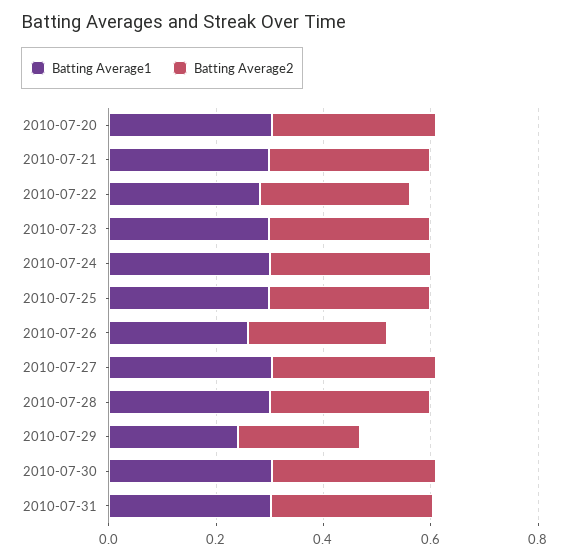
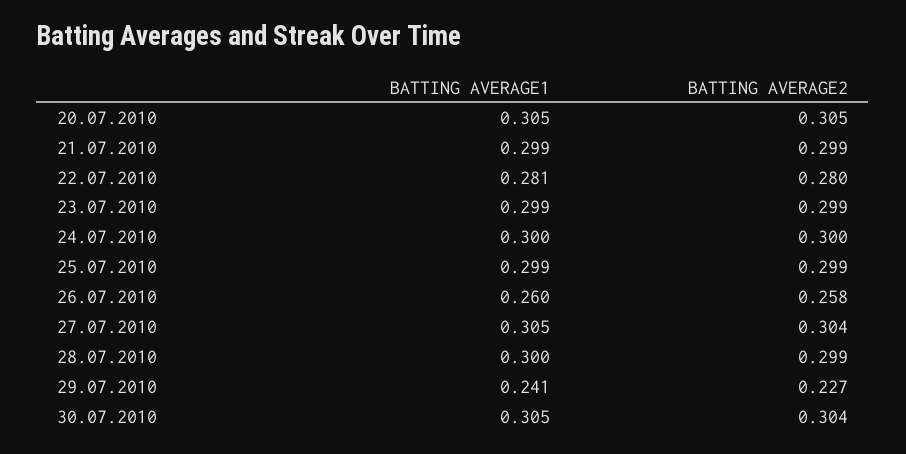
Batting Average1, 2010-07-31: 0.3 -> none
Batting Average2, 2010-07-31: 0.3 -> none

